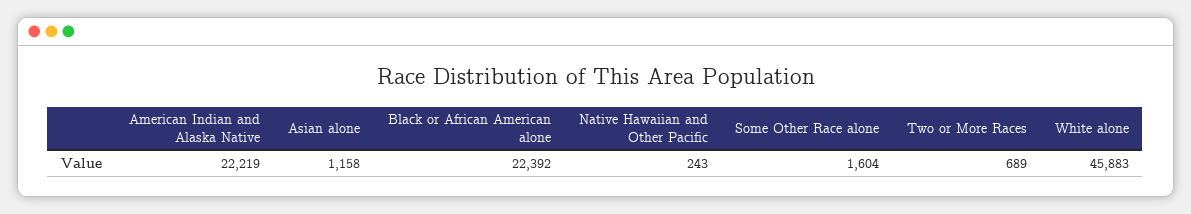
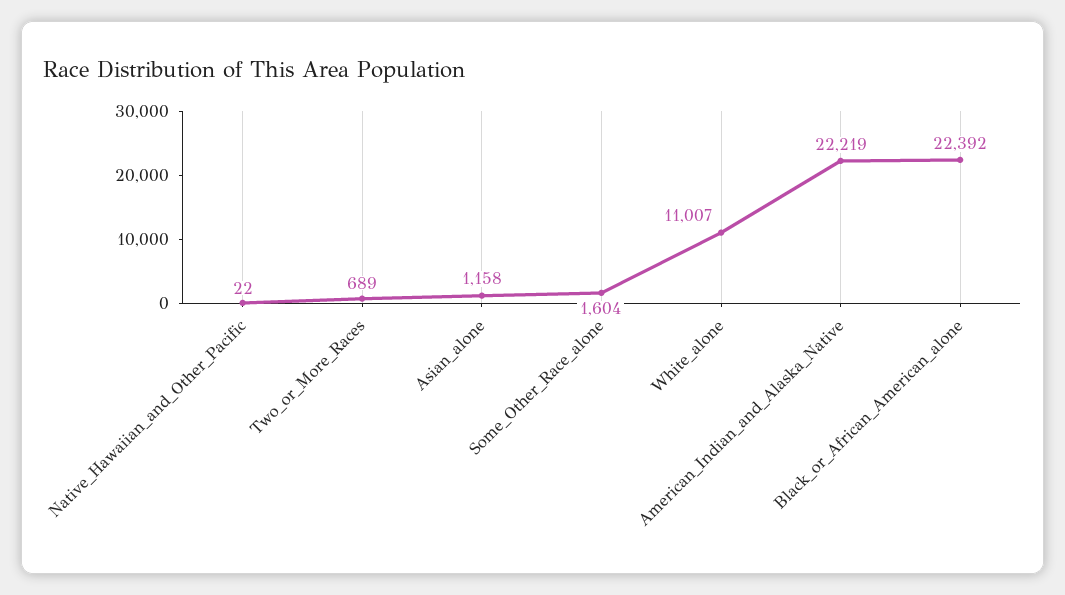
Native Hawaiian and Other Pacific: 243 -> 22
White alone: 45883 -> 11007

